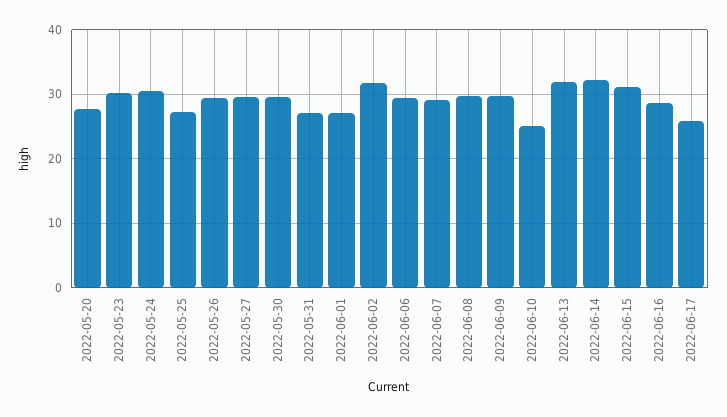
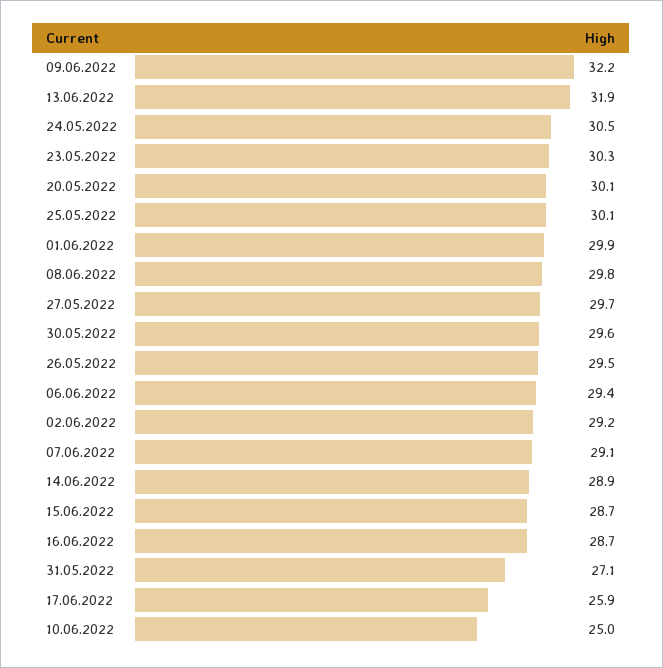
2022-05-20: 28 -> 30.1
2022-05-25: 27 -> 30.1
2022-06-01: 27 -> 29.9
2022-06-02: 32 -> 29.2
2022-06-09: 30 -> 32.2
2022-06-14: 32 -> 28.9
2022-06-15: 31 -> 28.7

